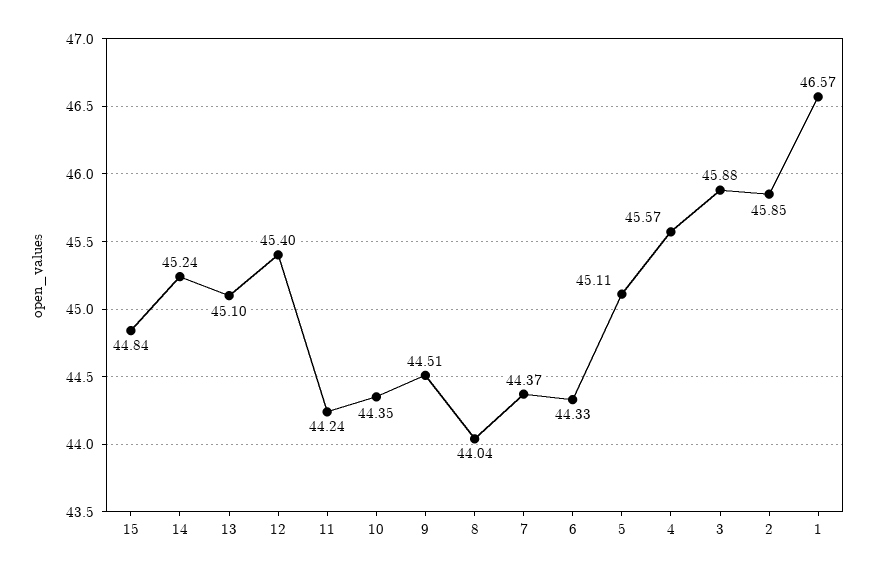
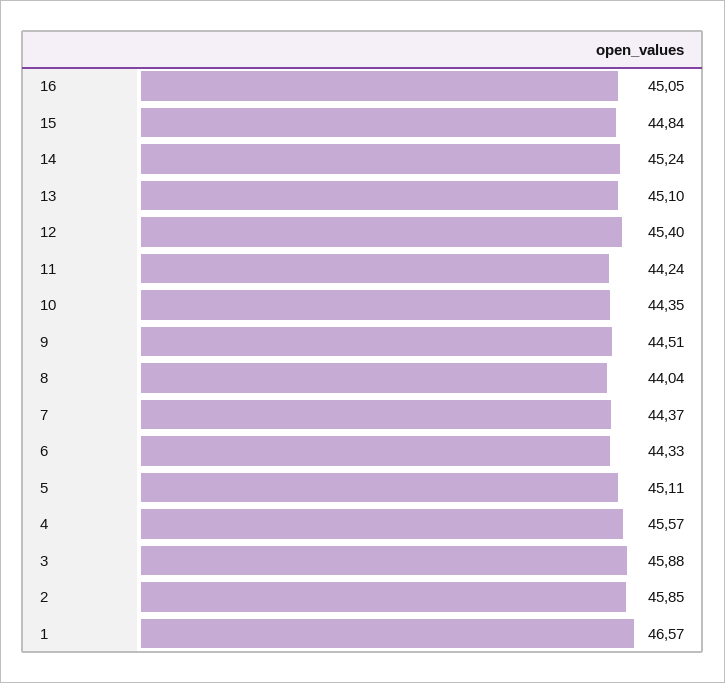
16: none -> 45.05

